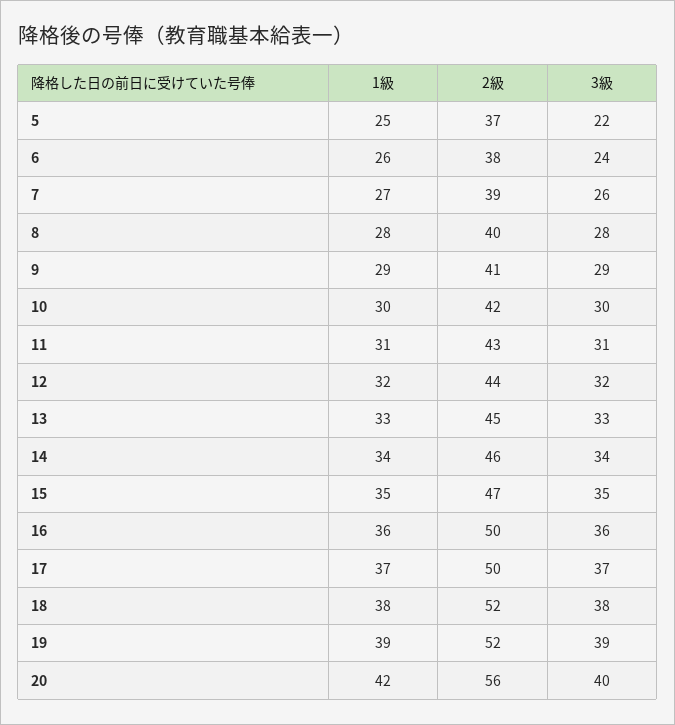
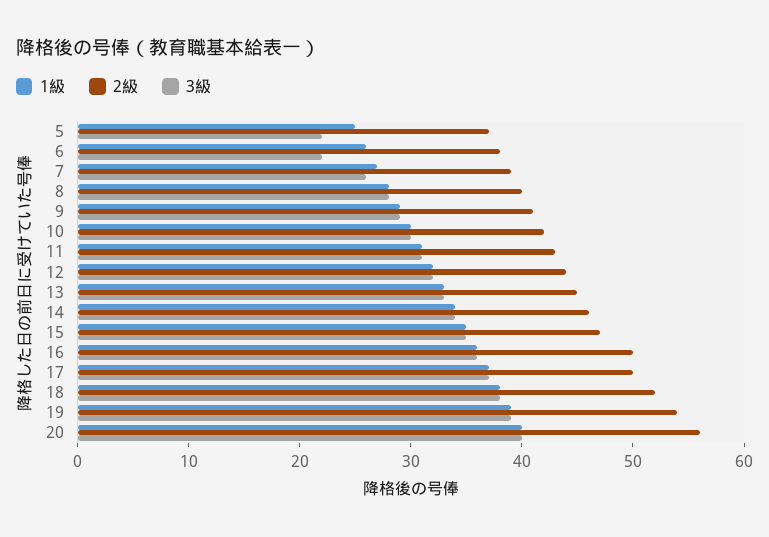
3級, 6: 24 -> 22
2級, 19: 52 -> 54
1級, 20: 42 -> 40

